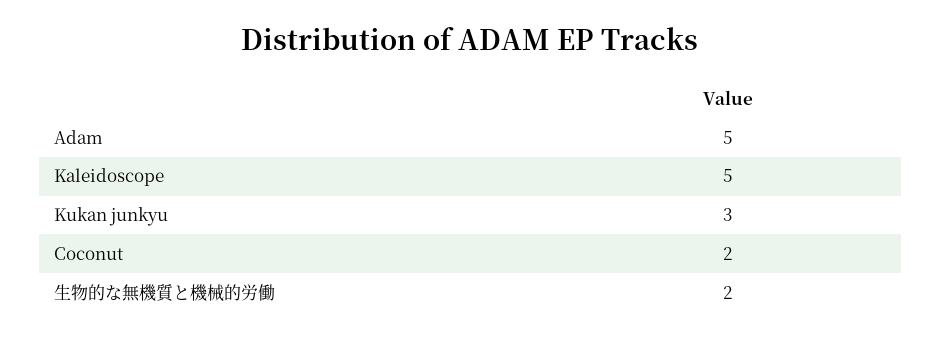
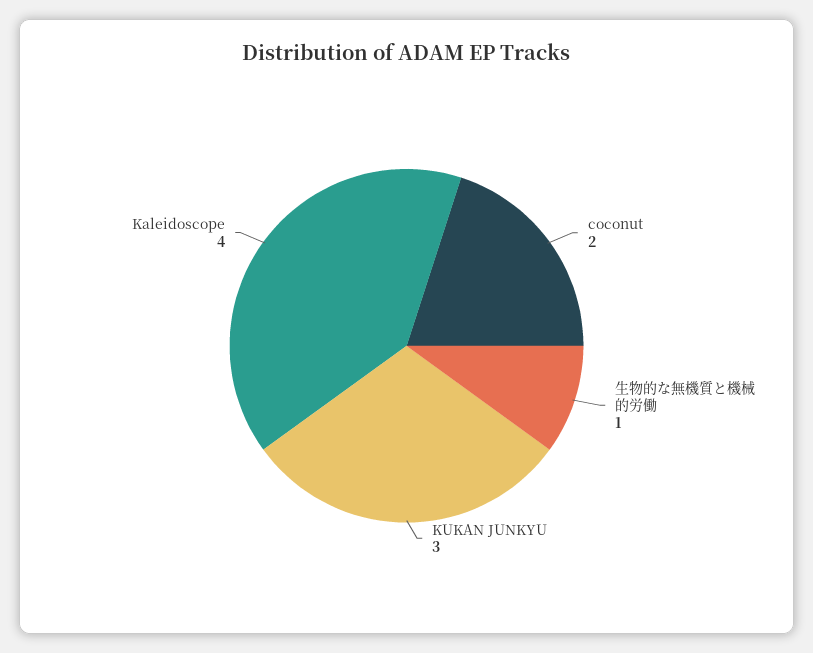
Adam: 5 -> none
Kaleidoscope: 5 -> 4
生物的な無機質と機械的労働: 2 -> 1

